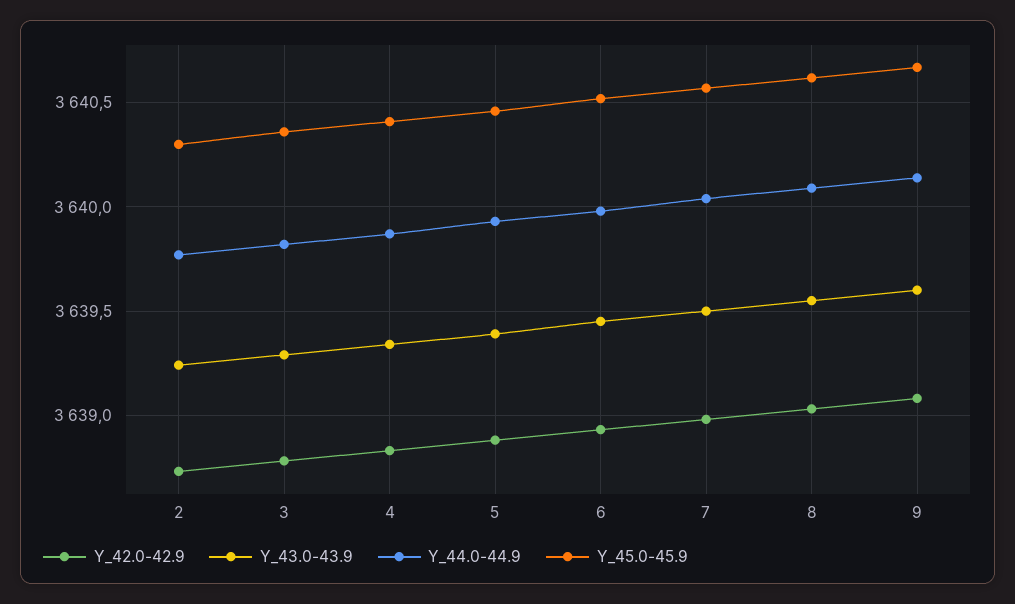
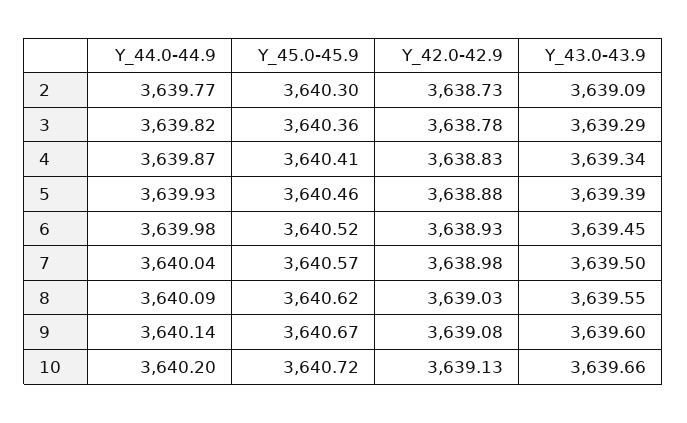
Y_43.0-43.9, 2: 3639.25 -> 3639.09
Y_44.0-44.9, 10: none -> 3640.2
Y_45.0-45.9, 10: none -> 3640.72
Y_42.0-42.9, 10: none -> 3639.13
Y_43.0-43.9, 10: none -> 3639.66

